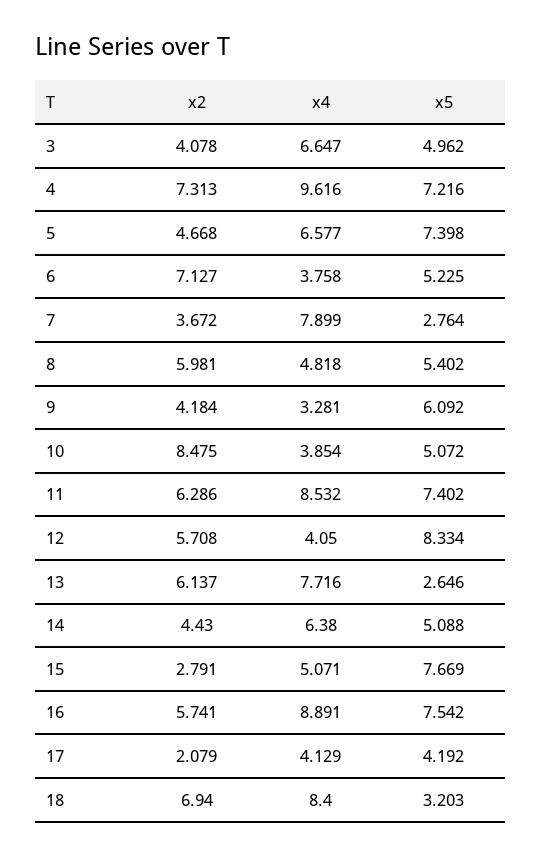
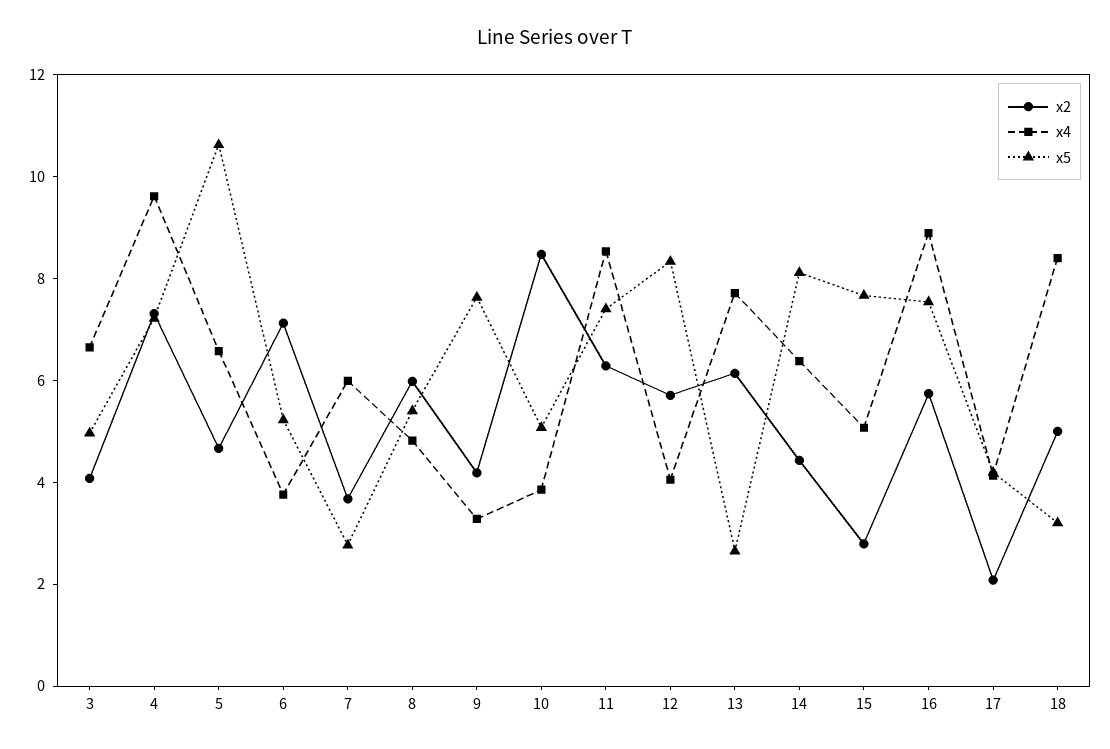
x5, 5: 7.398 -> 10.5
x4, 7: 7.899 -> 6
x5, 9: 6.092 -> 7.5
x5, 14: 5.088 -> 8
x2, 18: 6.94 -> 5

